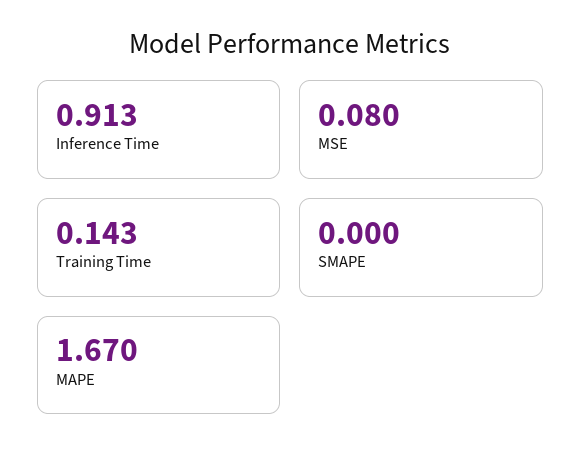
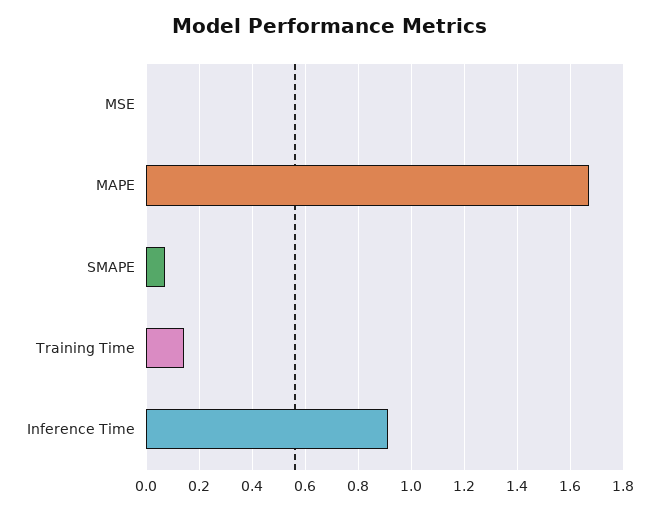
MSE: 0.08 -> 0
SMAPE: 0 -> 0.075

